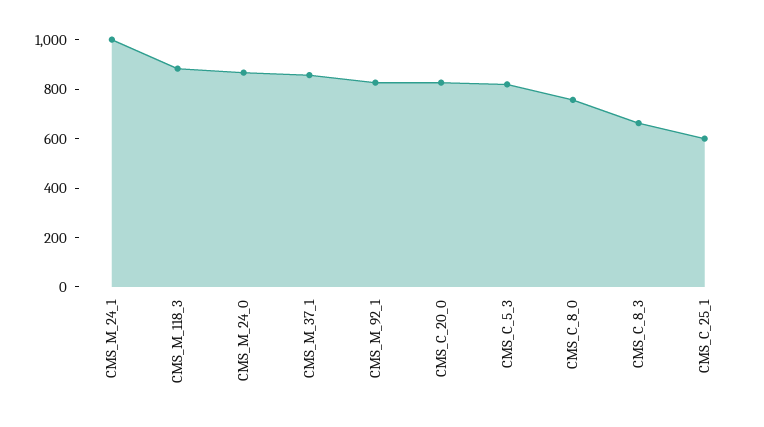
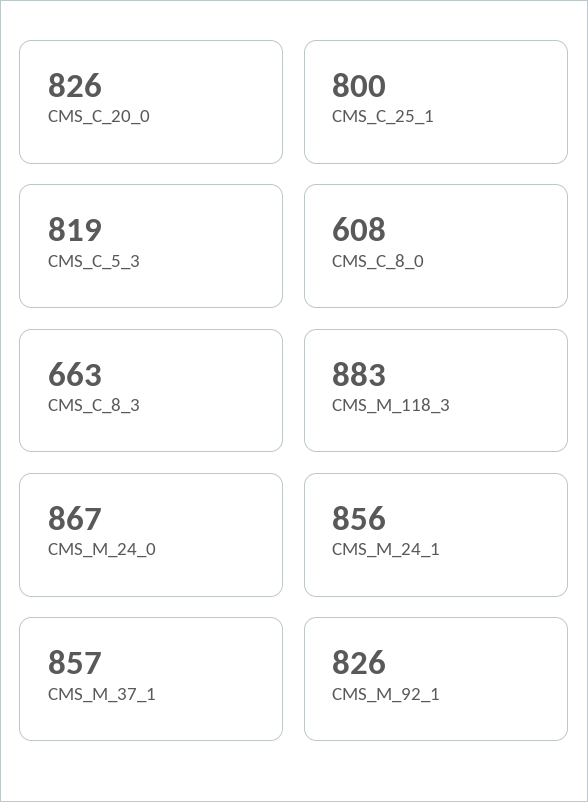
CMS_M_24_1: 1000 -> 856
CMS_C_8_0: 750 -> 608
CMS_C_25_1: 600 -> 800

